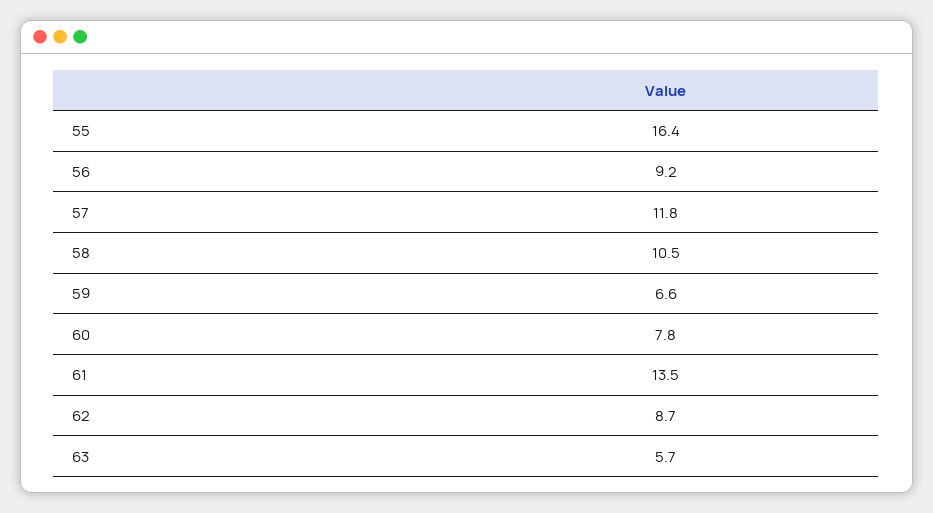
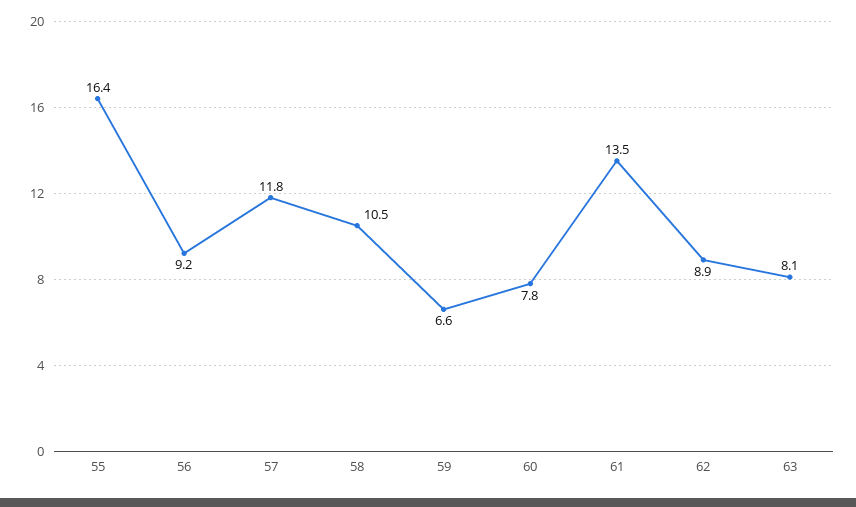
62: 8.7 -> 8.9
63: 5.7 -> 8.1

